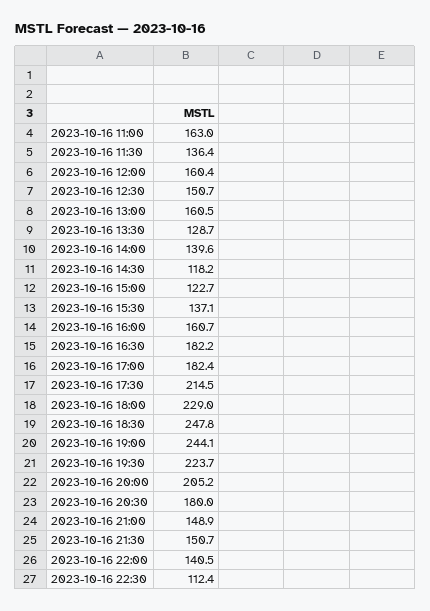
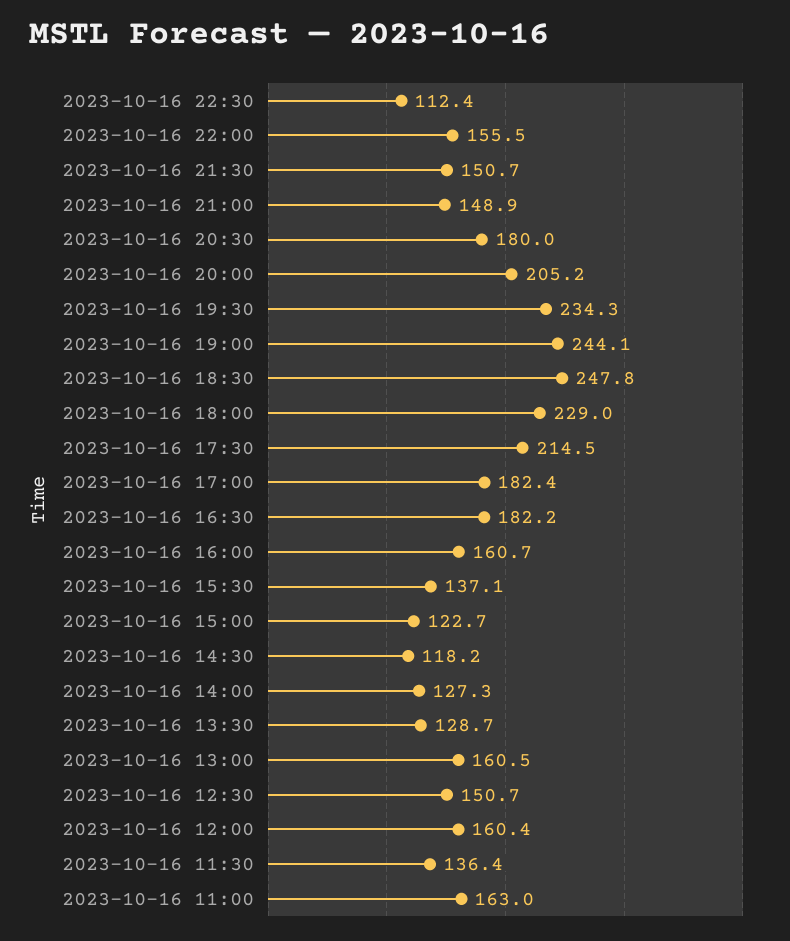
2023-10-16 14:00: 139.6 -> 127.3
2023-10-16 19:30: 223.7 -> 234.3
2023-10-16 22:00: 140.5 -> 155.5

